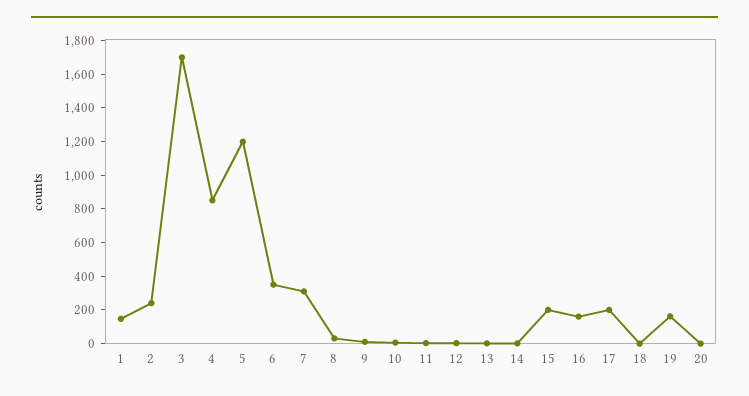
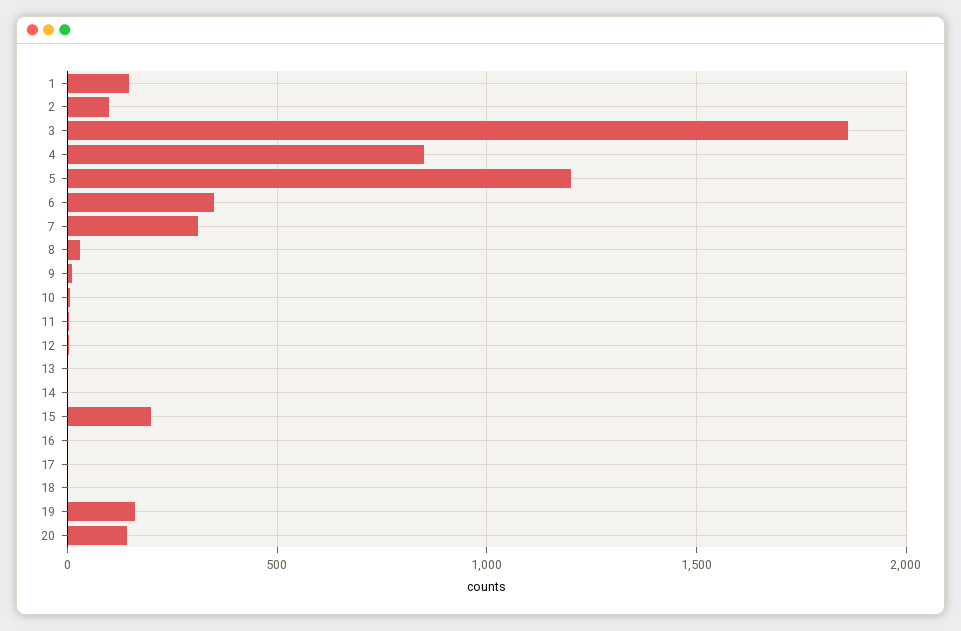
2: 250 -> 100
3: 1700 -> 1850
16: 150 -> 0
17: 200 -> 0
20: 0 -> 150

